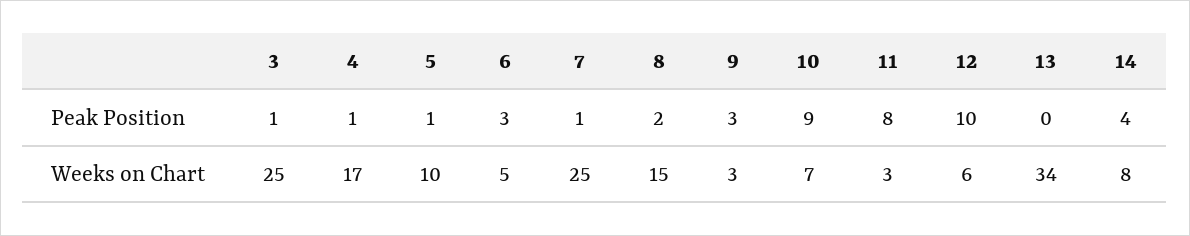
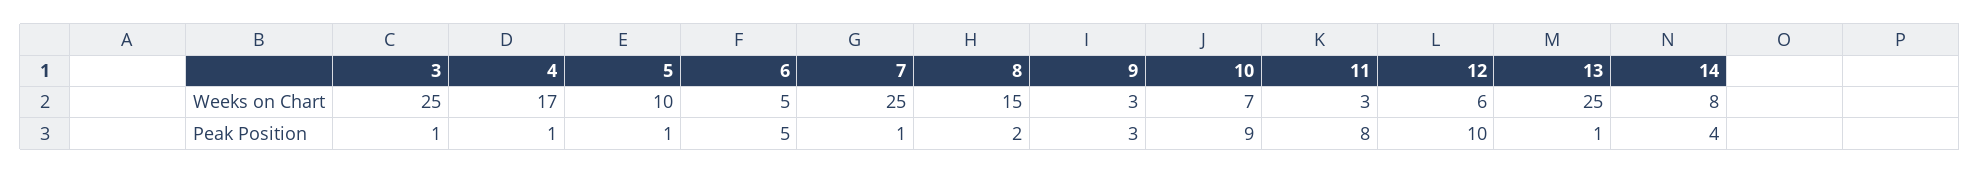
6, Peak Position: 3 -> 5
13, Peak Position: 0 -> 1
13, Weeks on Chart: 34 -> 25

